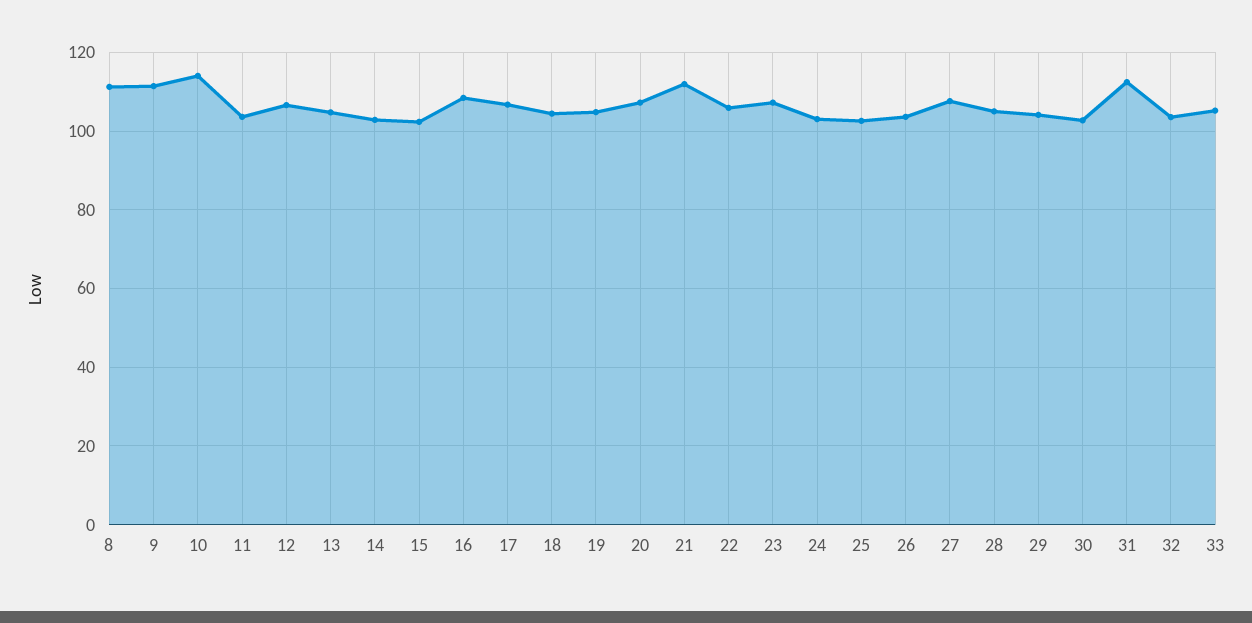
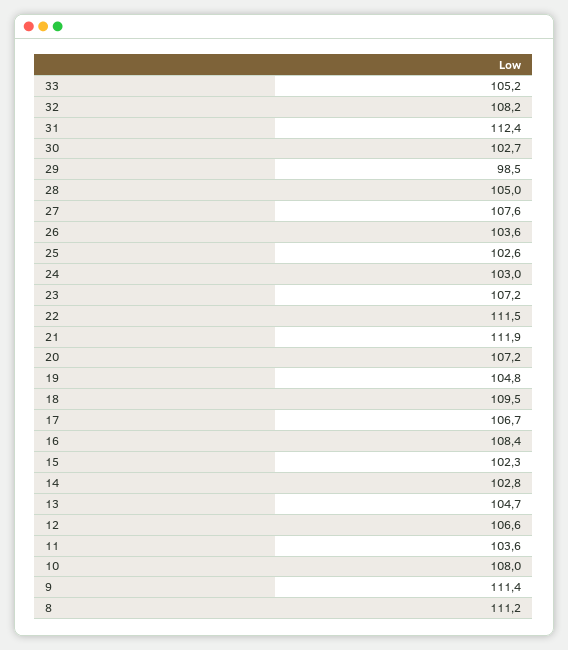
10: 114 -> 108
18: 104 -> 109.5
22: 106 -> 111.5
29: 104 -> 98.5
32: 104 -> 108.2

